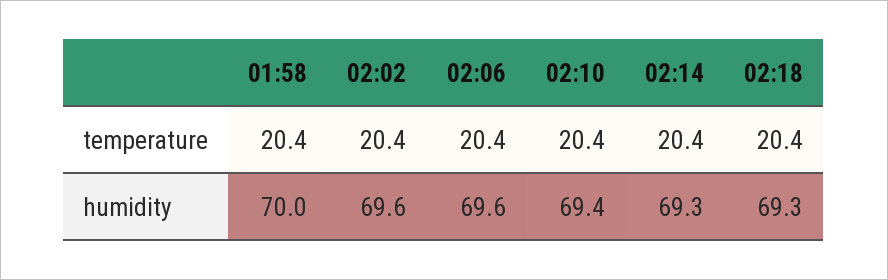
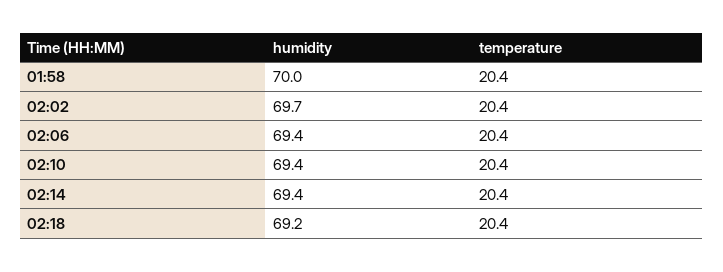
02:02, humidity: 69.6 -> 69.7
02:06, humidity: 69.6 -> 69.4
02:14, humidity: 69.3 -> 69.4
02:18, humidity: 69.3 -> 69.2

